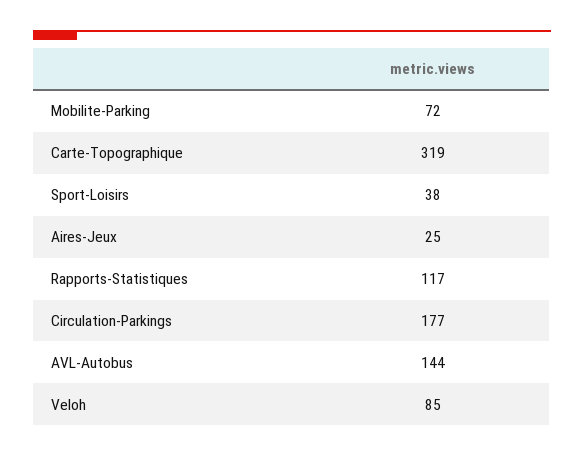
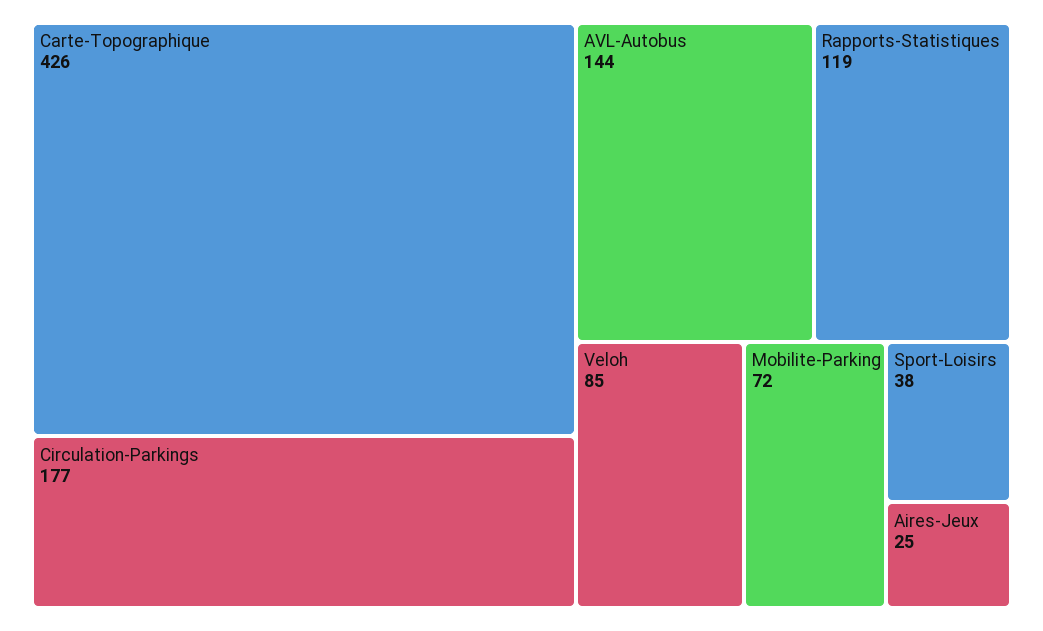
Carte-Topographique: 319 -> 426
Rapports-Statistiques: 117 -> 119

